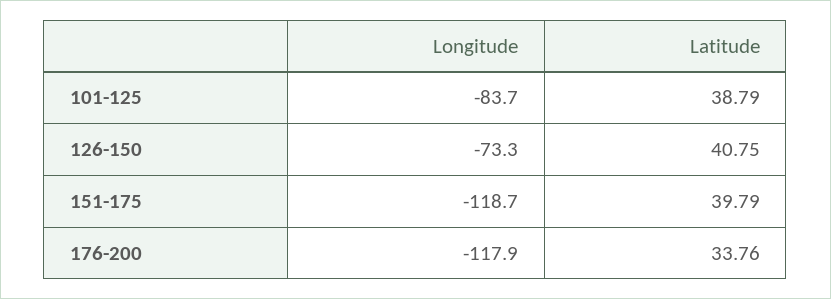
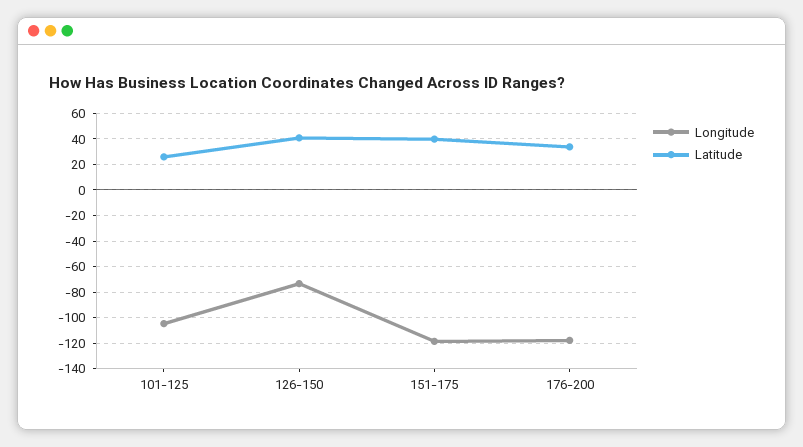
Longitude, 101-125: -83.7 -> -105
Latitude, 101-125: 38.79 -> 25

